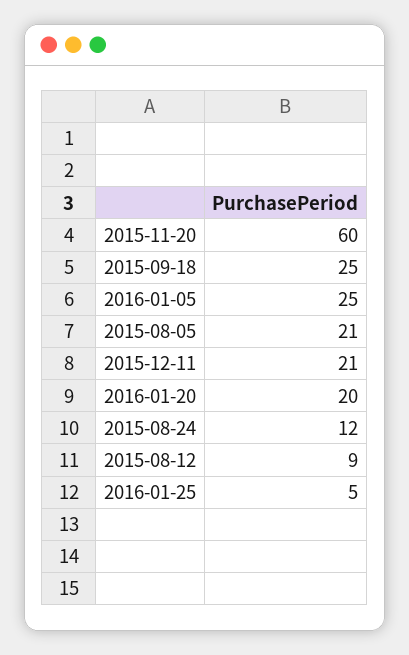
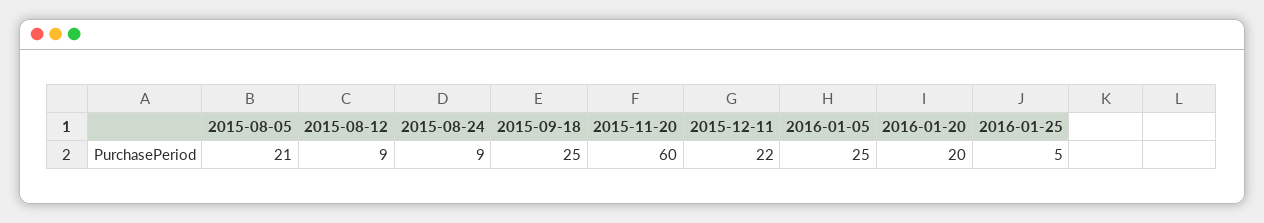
2015-12-11: 21 -> 22
2015-08-24: 12 -> 9

